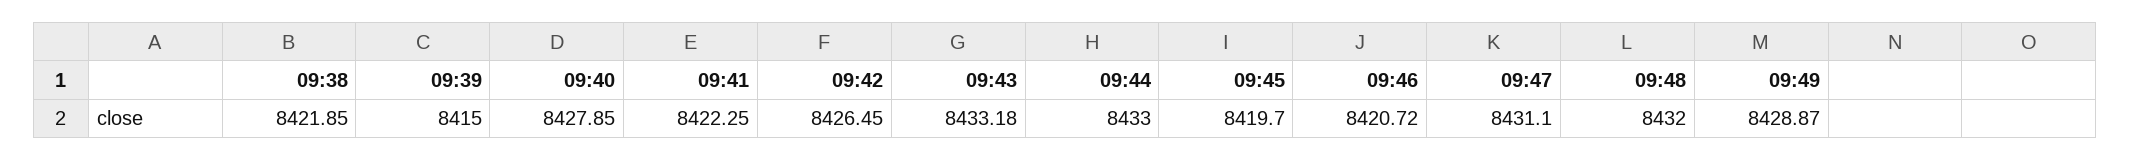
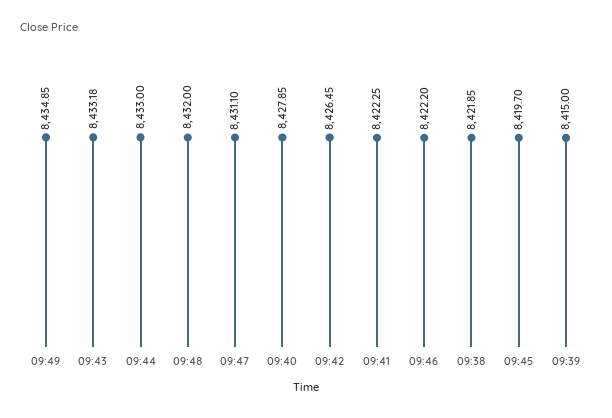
09:46: 8420.72 -> 8422.2
09:49: 8428.87 -> 8434.85

